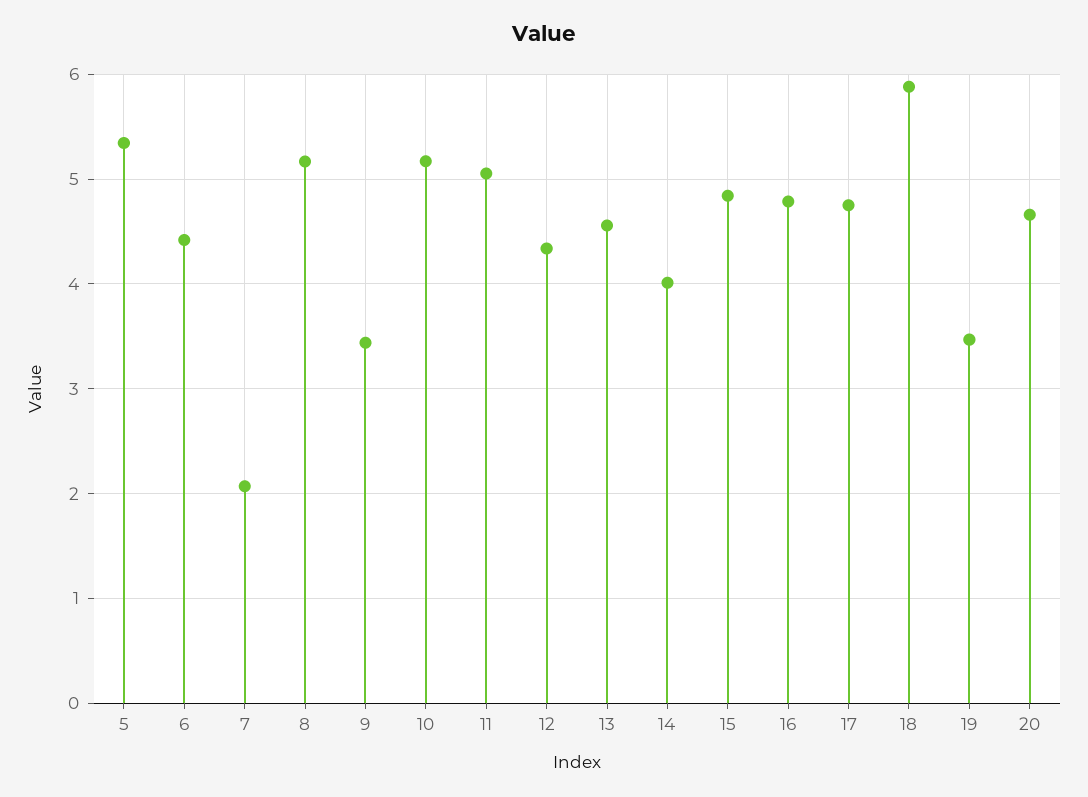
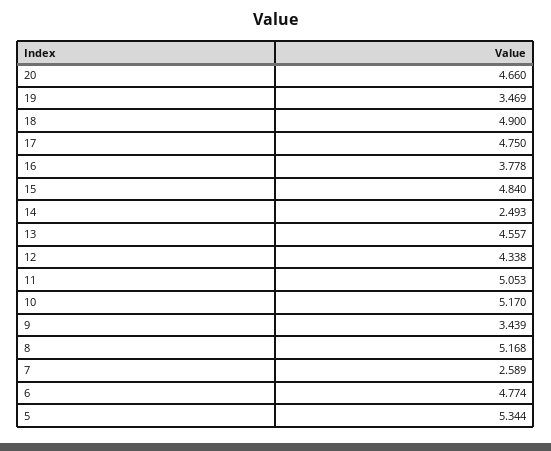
6: 4.4 -> 4.774
7: 2.1 -> 2.589
14: 4 -> 2.493
16: 4.8 -> 3.778
18: 5.9 -> 4.9

